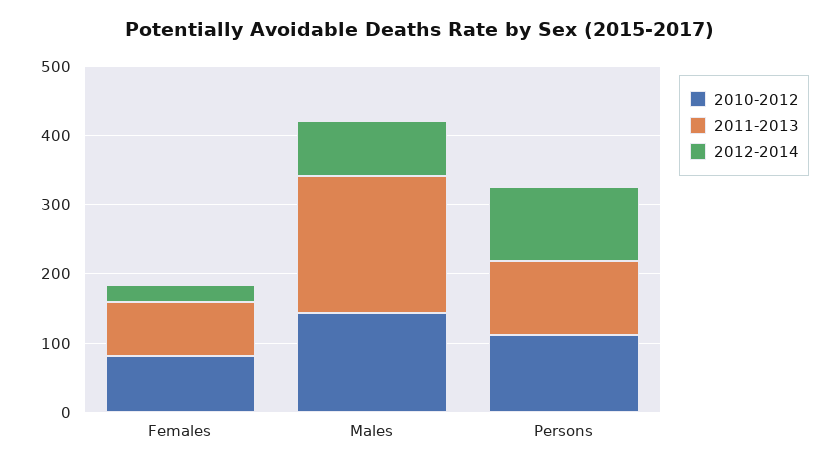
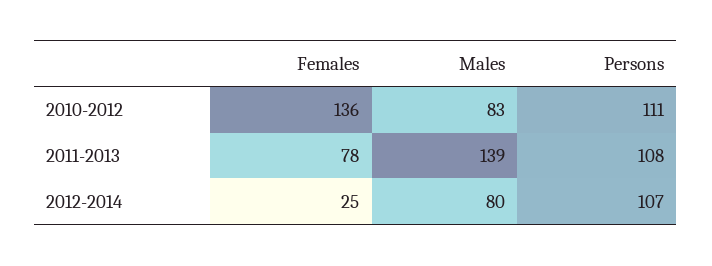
2010-2012, Females: 80 -> 136
2010-2012, Males: 140 -> 83
2011-2013, Males: 200 -> 139

